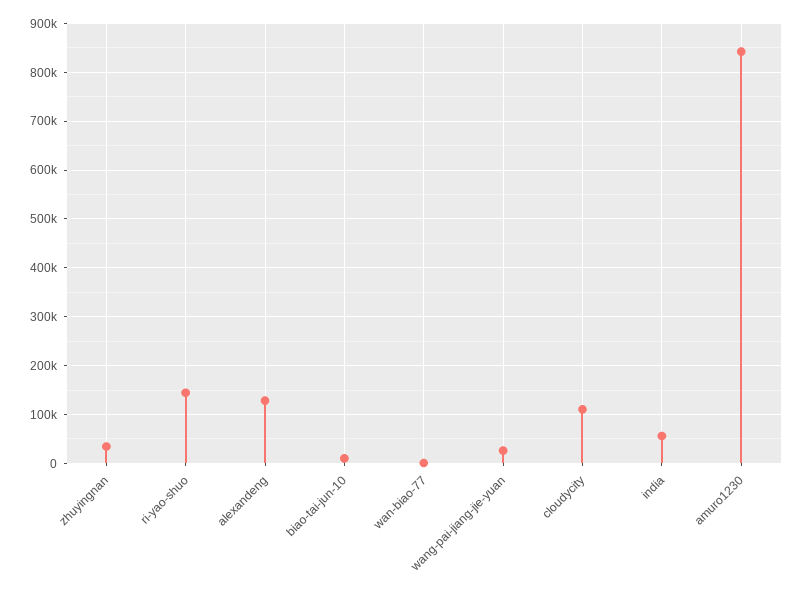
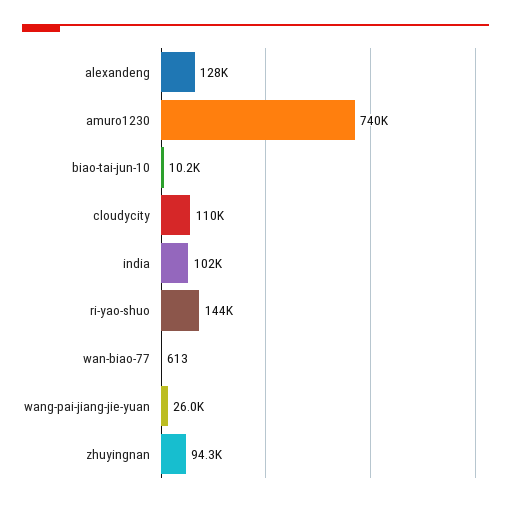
zhuyingnan: 40000 -> 94300
india: 60000 -> 102000
amuro1230: 840000 -> 740000

